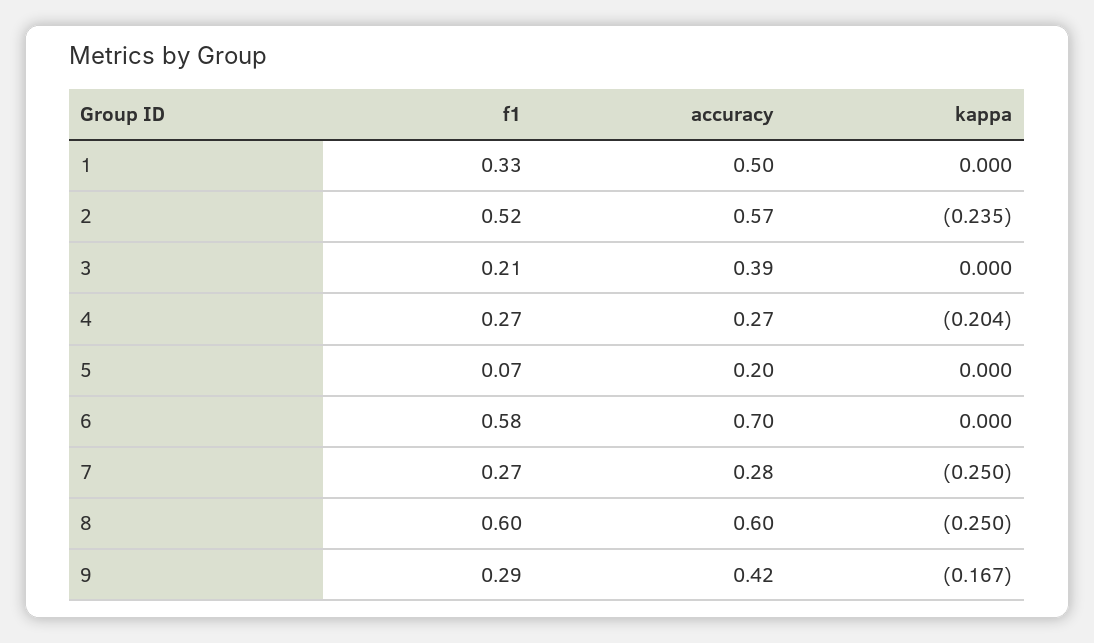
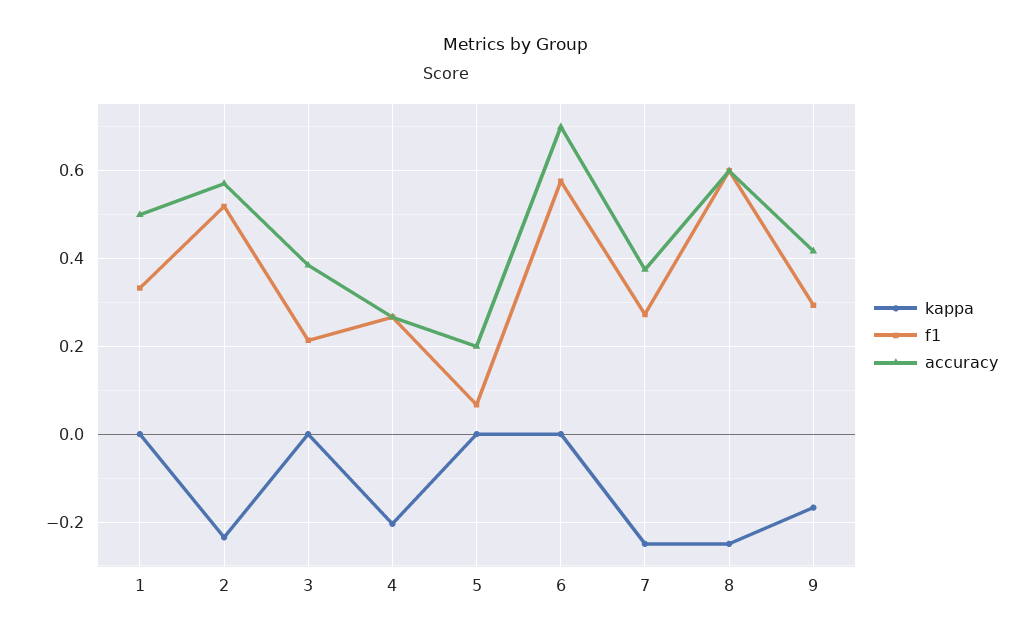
accuracy, 7: 0.28 -> 0.38

